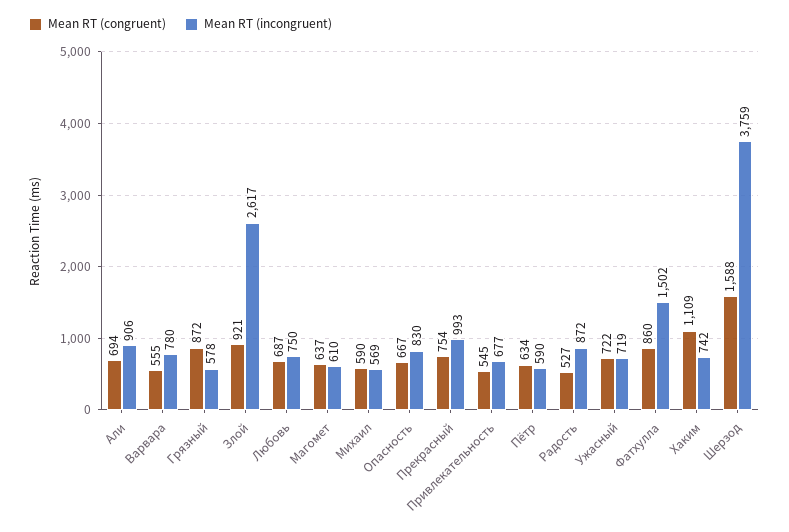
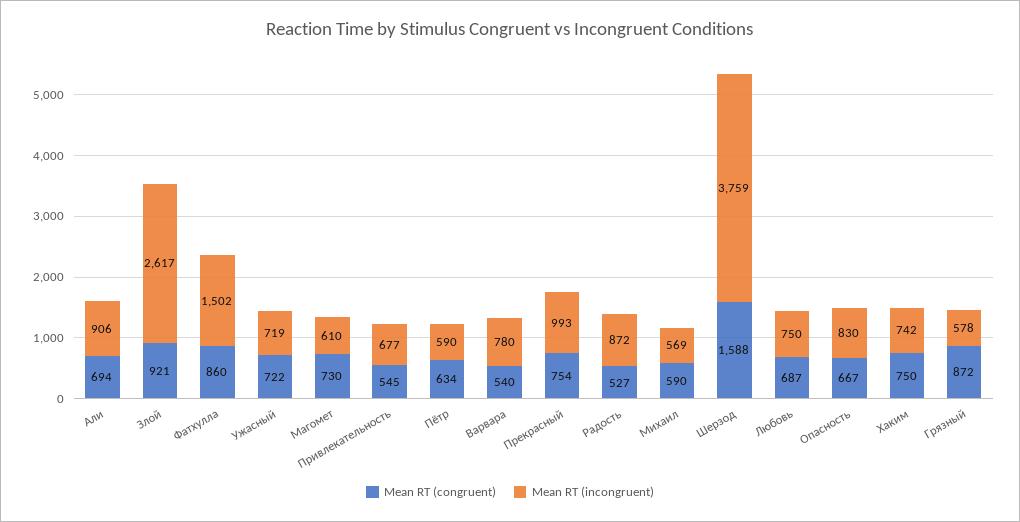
Mean RT (congruent), Варвара: 555 -> 540
Mean RT (congruent), Магомет: 637 -> 730
Mean RT (congruent), Хаким: 1109 -> 750

